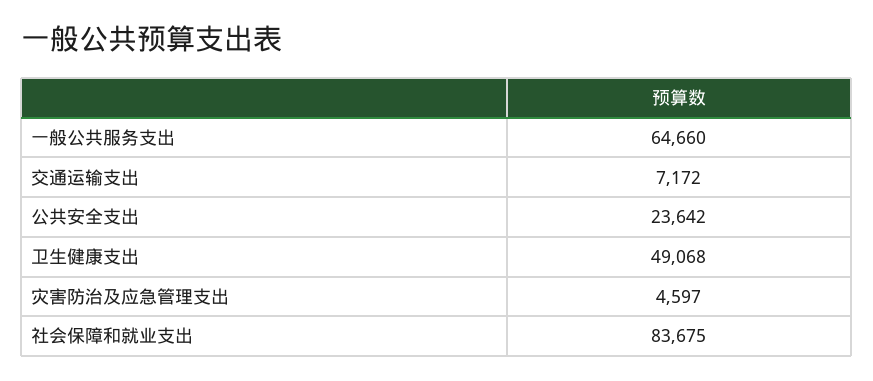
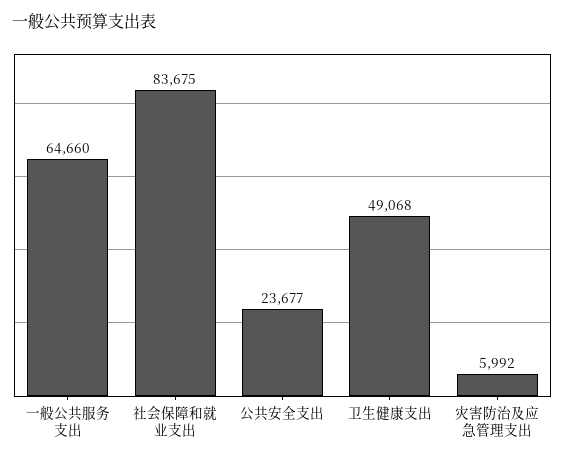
交通运输支出: 7172 -> none
公共安全支出: 23642 -> 23677
灾害防治及应急管理支出: 4597 -> 5992

